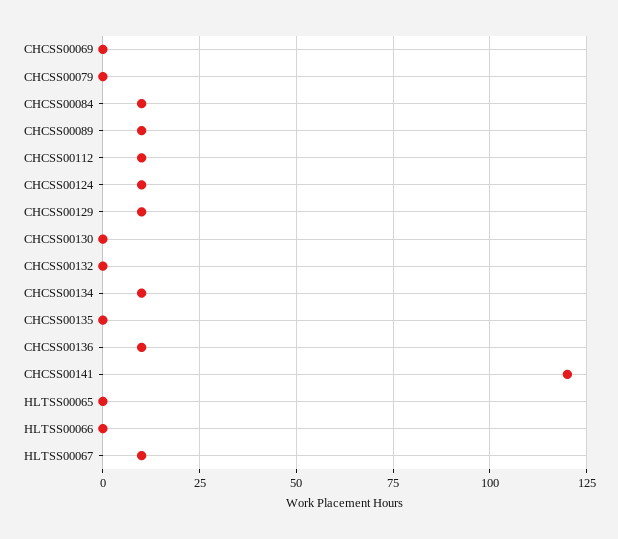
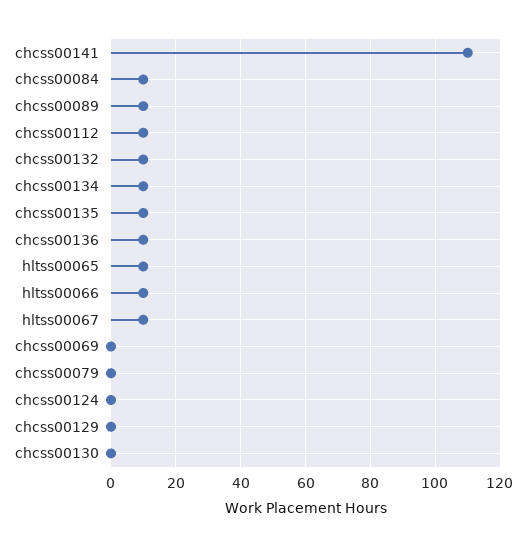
CHCSS00124: 10 -> 0
CHCSS00129: 10 -> 0
CHCSS00132: 0 -> 10
CHCSS00135: 0 -> 10
CHCSS00141: 120 -> 110
HLTSS00065: 0 -> 10
HLTSS00066: 0 -> 10

